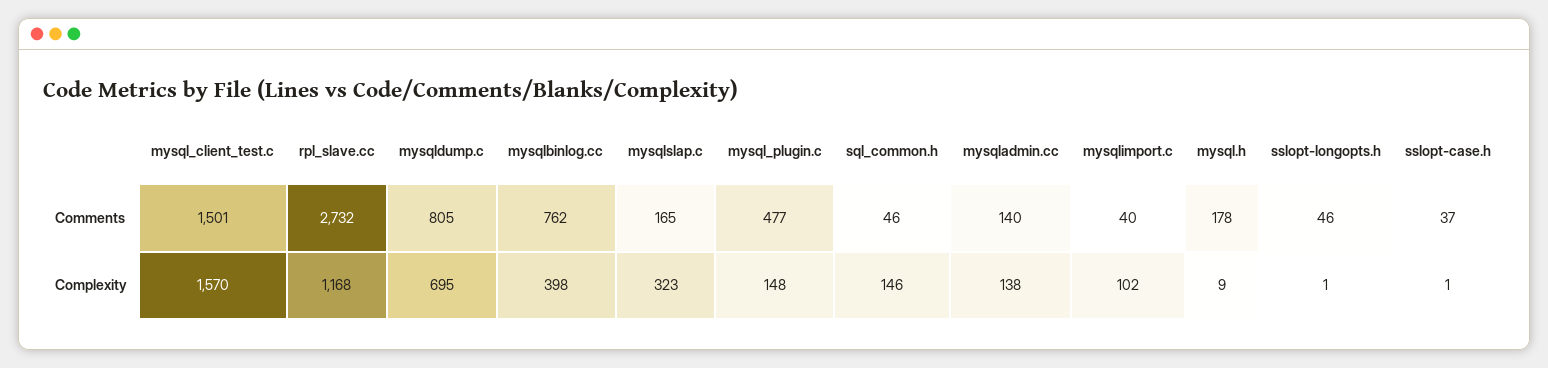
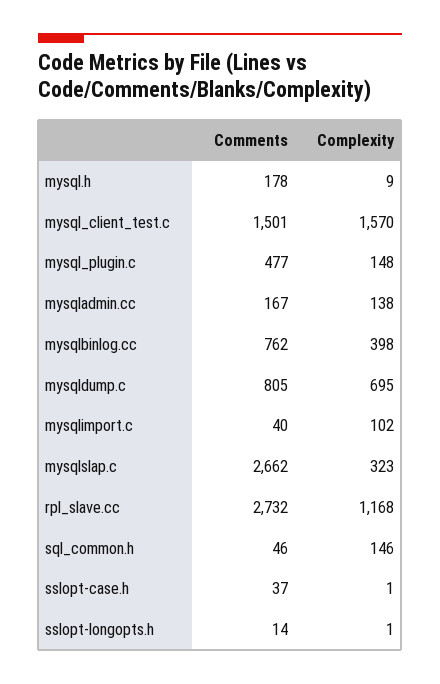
mysqlslap.c, Comments: 165 -> 2662
mysqladmin.cc, Comments: 140 -> 167
sslopt-longopts.h, Comments: 46 -> 14

